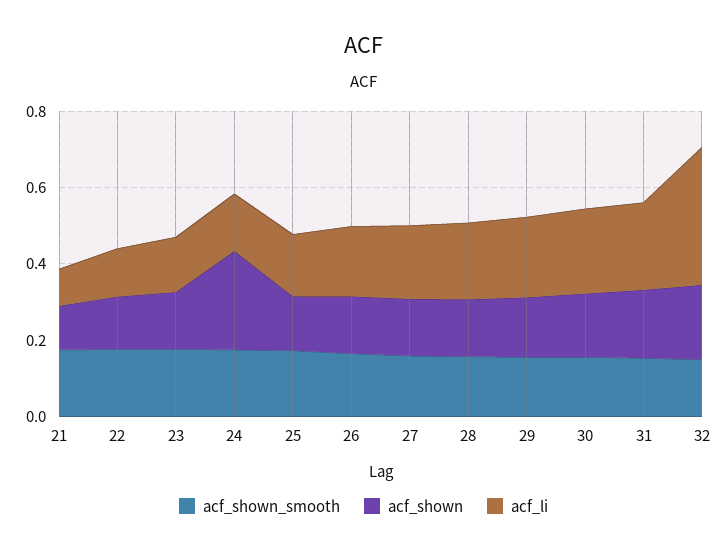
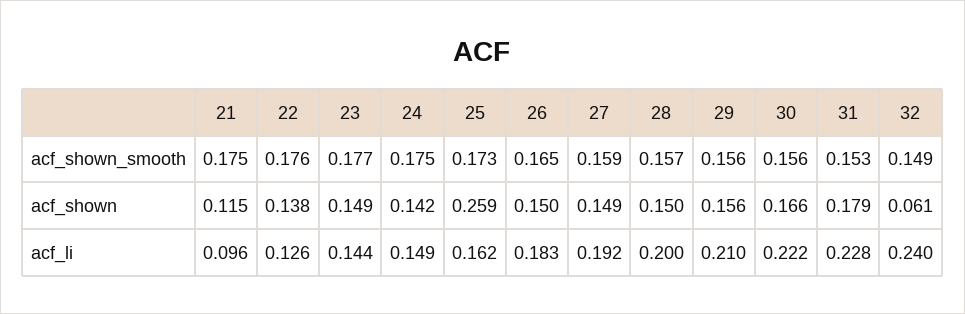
acf_shown, 24: 0.25 -> 0.142
acf_shown, 25: 0.15 -> 0.259
acf_shown, 32: 0.2 -> 0.061
acf_li, 32: 0.35 -> 0.24

